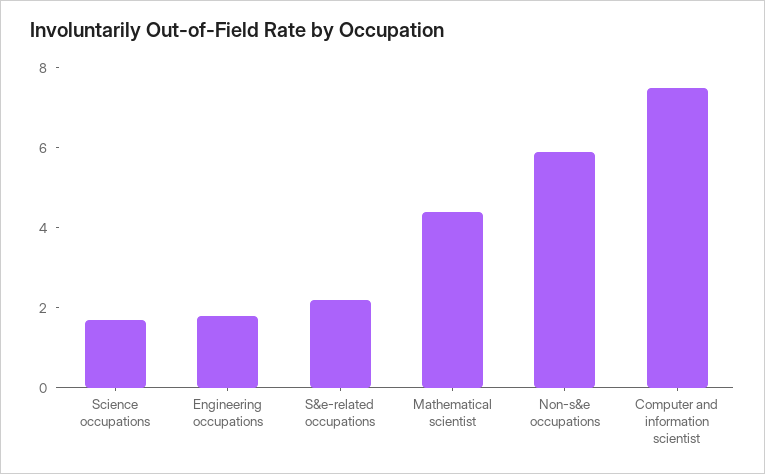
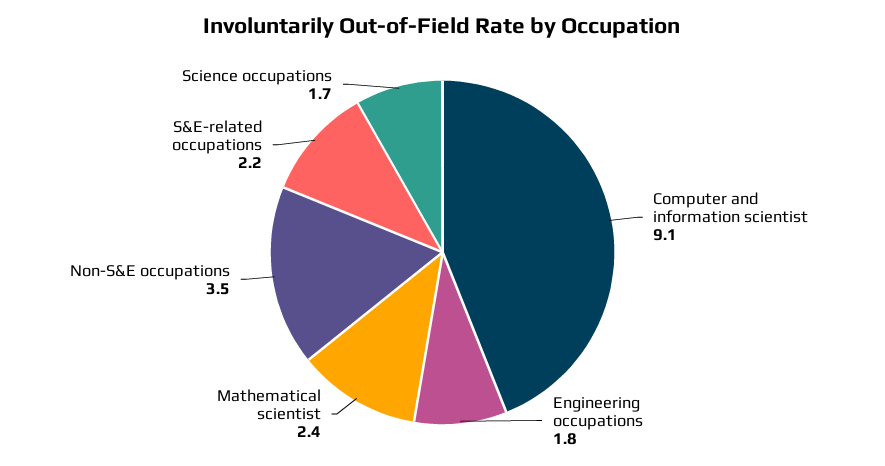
Mathematical scientist: 4.5 -> 2.4
Non-s&e occupations: 6 -> 3.5
Computer and information scientist: 7.5 -> 9.1

